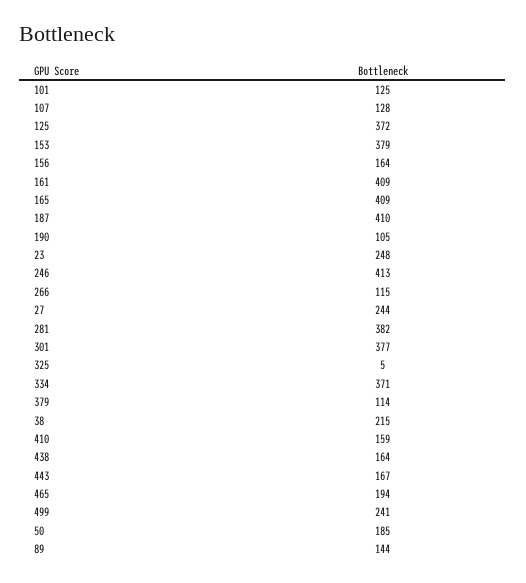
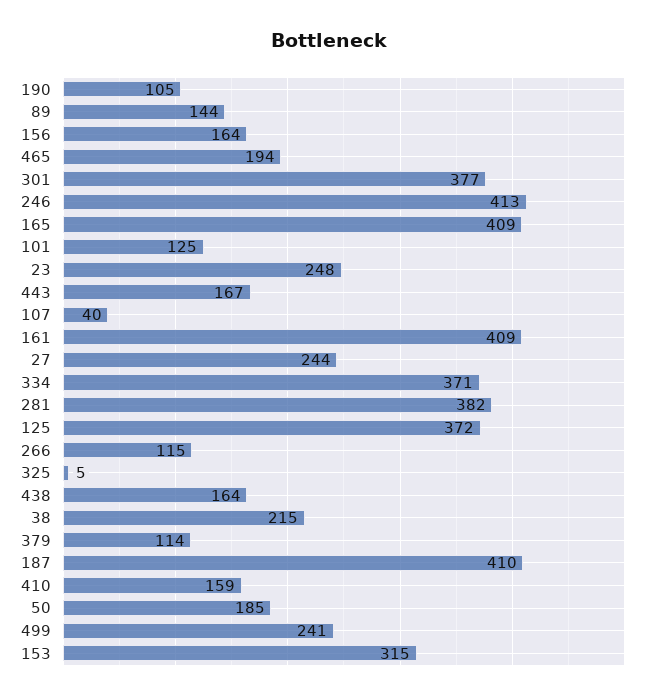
107: 128 -> 40
153: 379 -> 315

